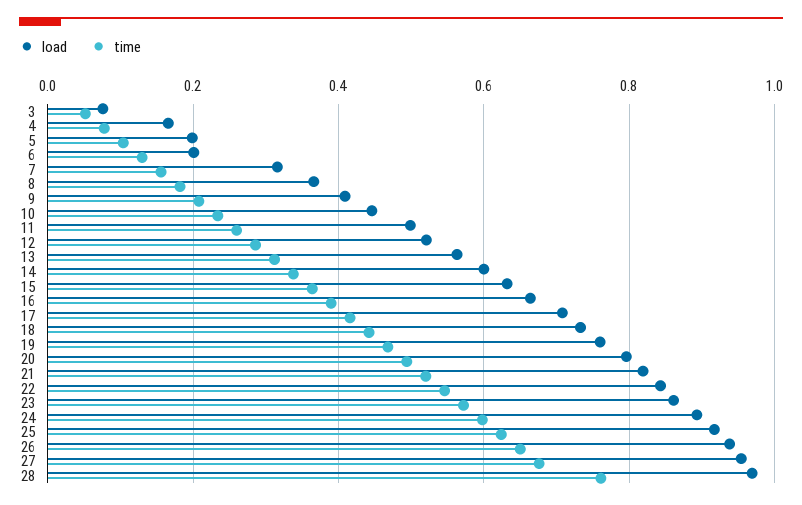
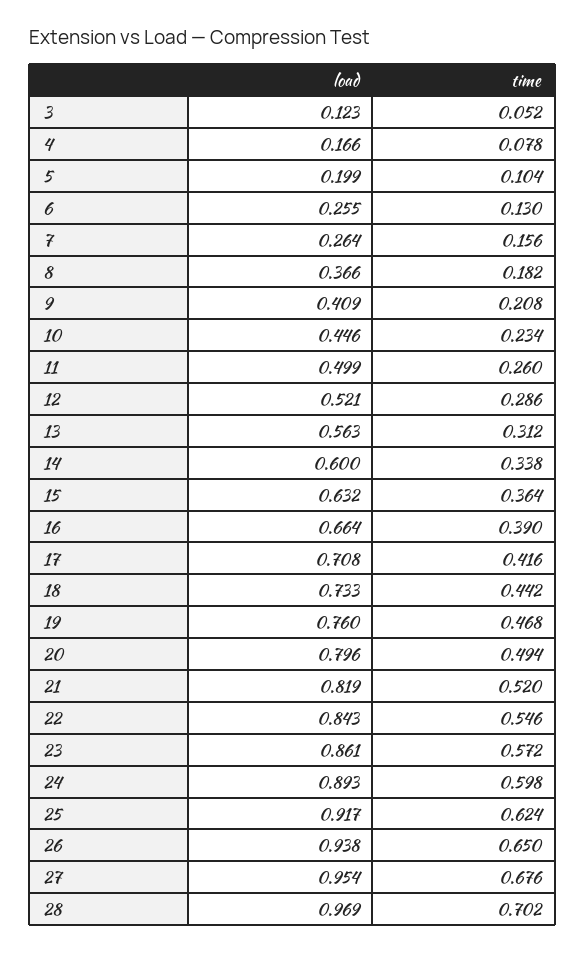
load, 3: 0.08 -> 0.123
load, 6: 0.2 -> 0.255
load, 7: 0.32 -> 0.264
time, 28: 0.76 -> 0.702

